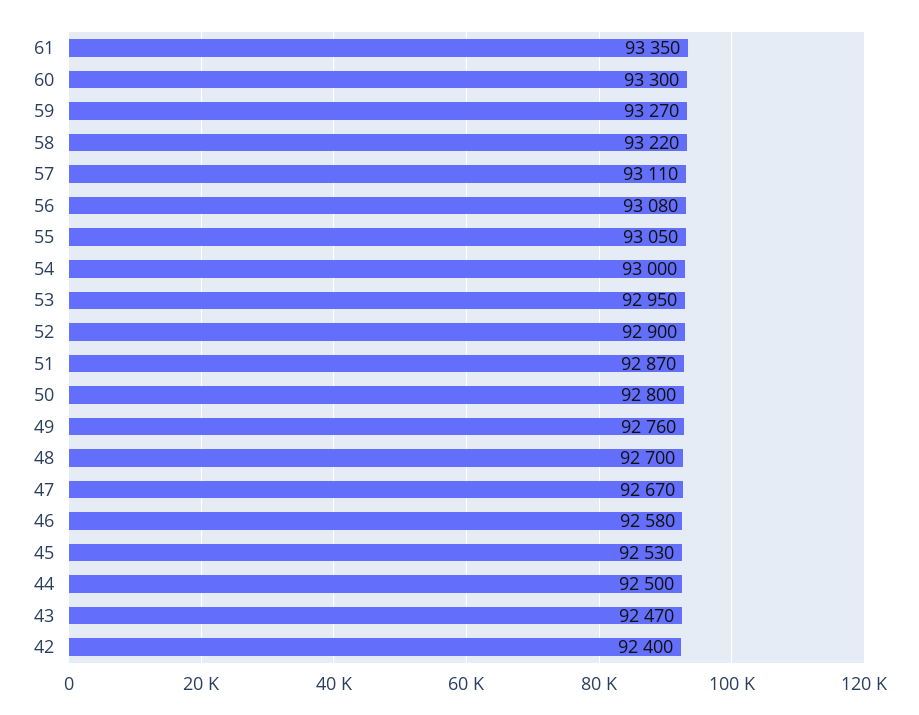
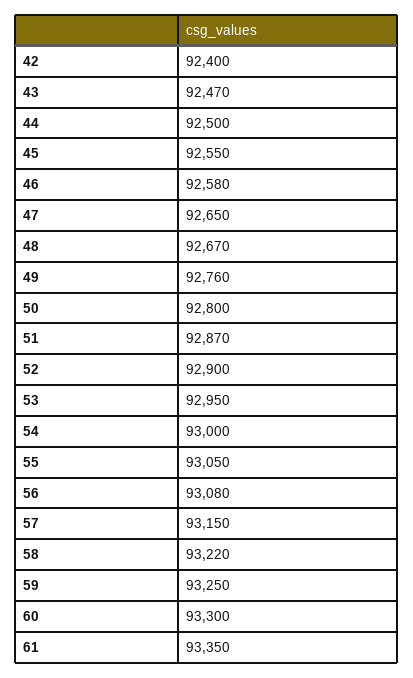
59: 93270 -> 93250
57: 93110 -> 93150
48: 92700 -> 92670
47: 92670 -> 92650
45: 92530 -> 92550

